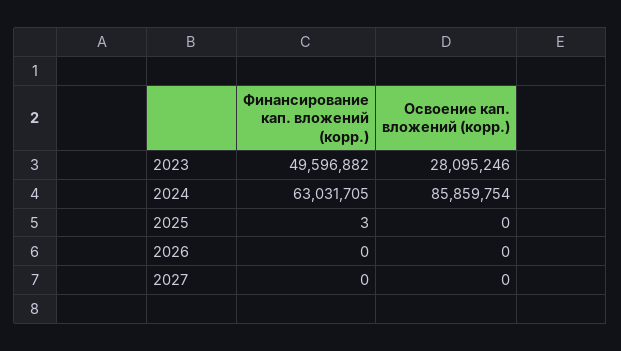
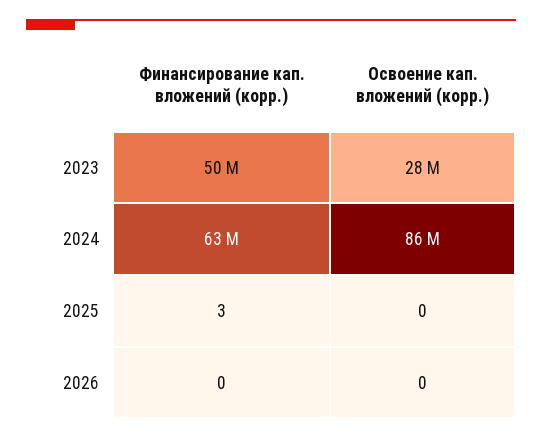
Финансирование кап. вложений (корр.), 2027: 0 -> none
Освоение кап. вложений (корр.), 2027: 0 -> none

